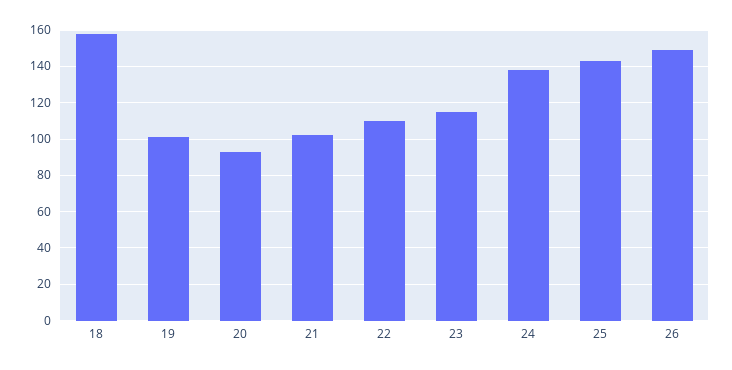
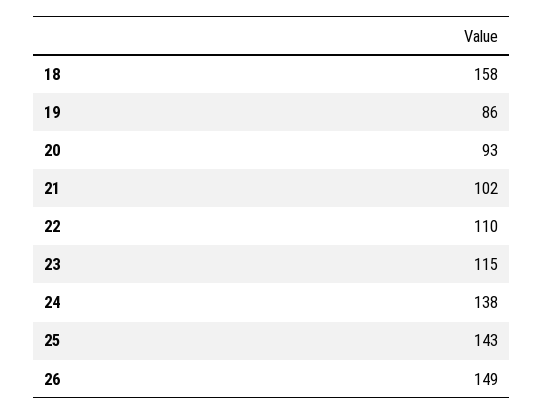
19: 100 -> 86

